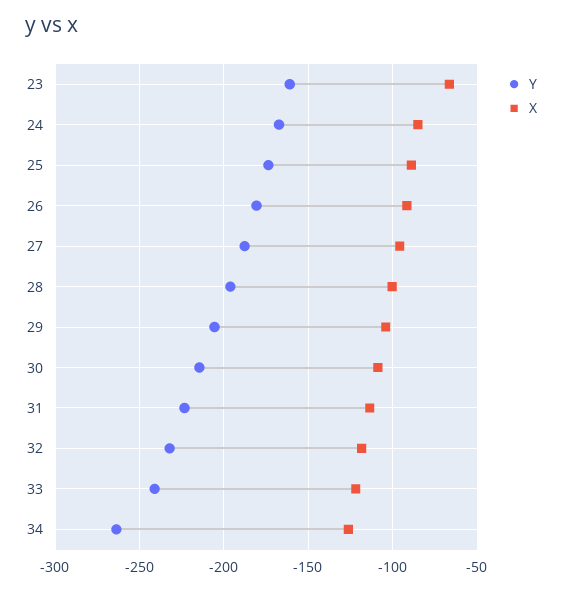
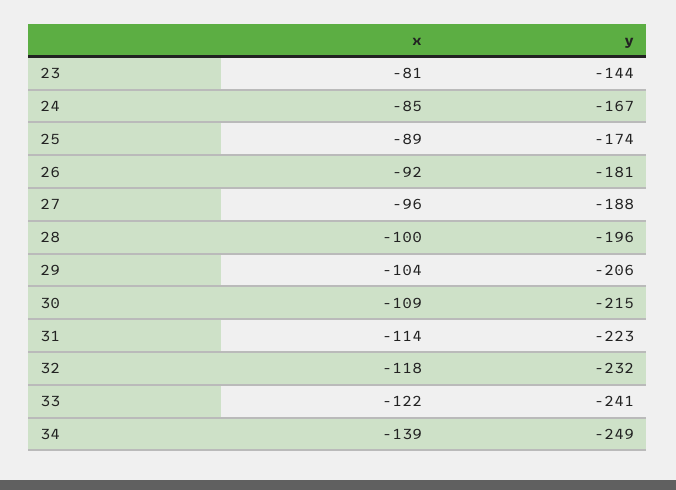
Y, 23: -160 -> -144
X, 23: -65 -> -81
Y, 34: -265 -> -249
X, 34: -125 -> -139

